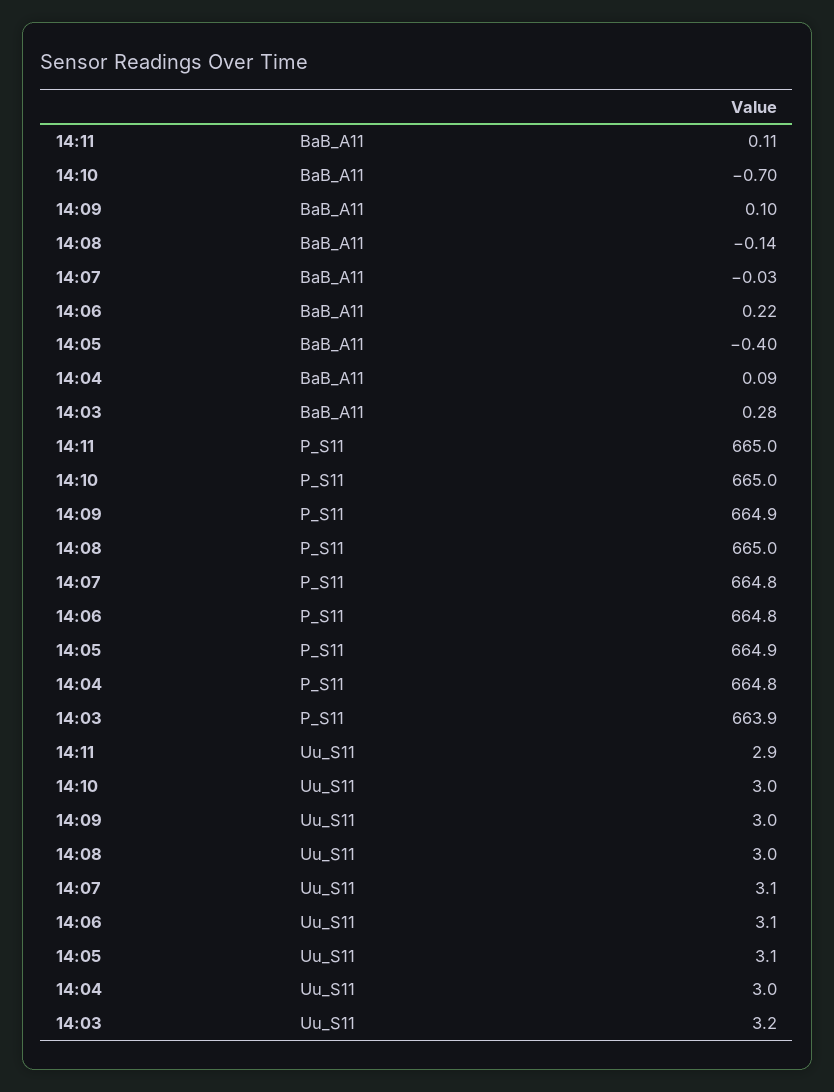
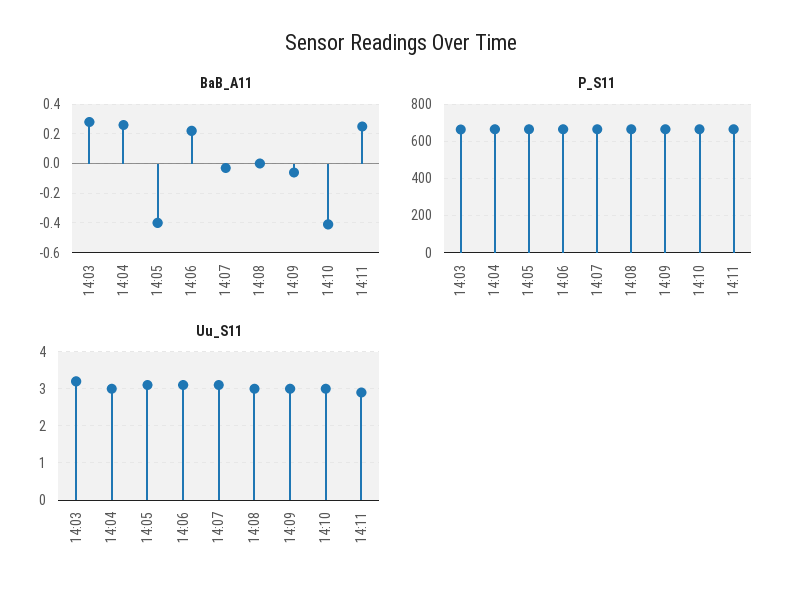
BaB_A11, 14:11: 0.11 -> 0.25
BaB_A11, 14:10: -0.7 -> -0.4
BaB_A11, 14:09: 0.1 -> -0.05
BaB_A11, 14:08: -0.14 -> 0
BaB_A11, 14:04: 0.09 -> 0.25

